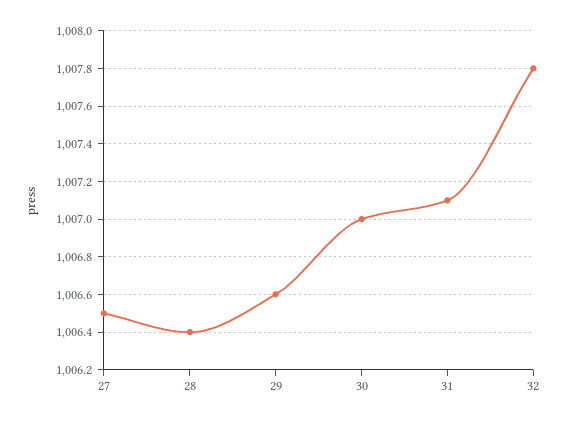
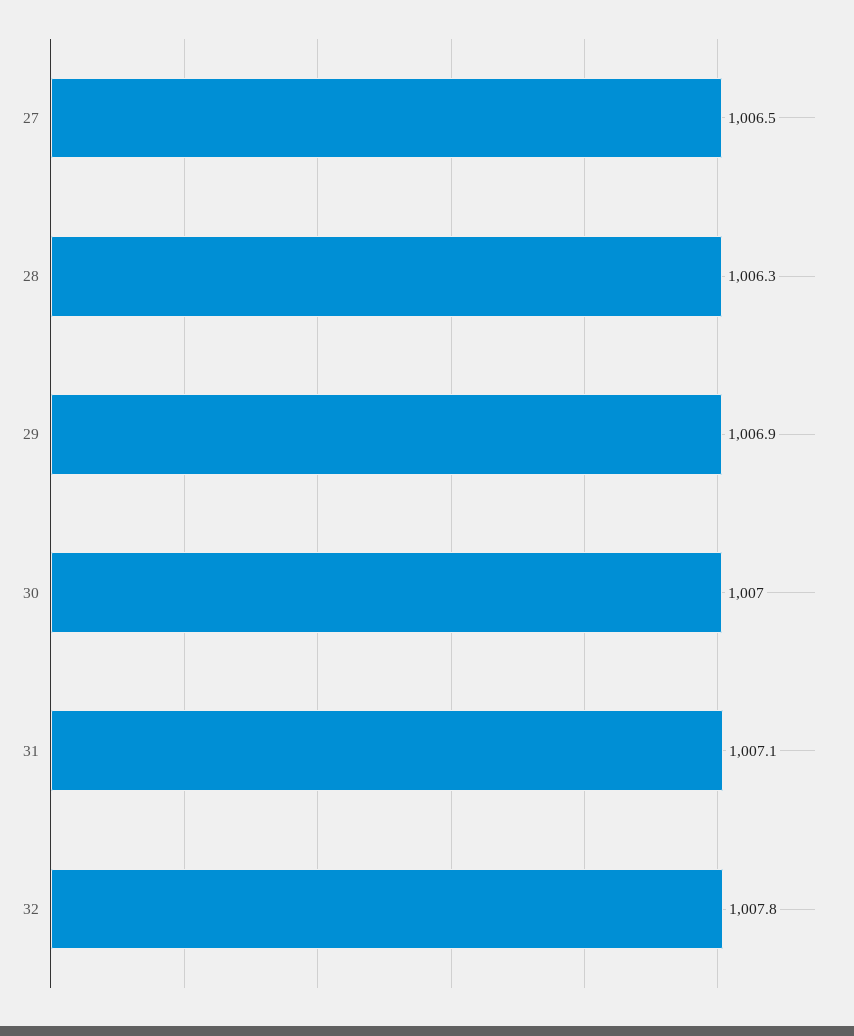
28: 1006.4 -> 1006.3
29: 1006.6 -> 1006.9

